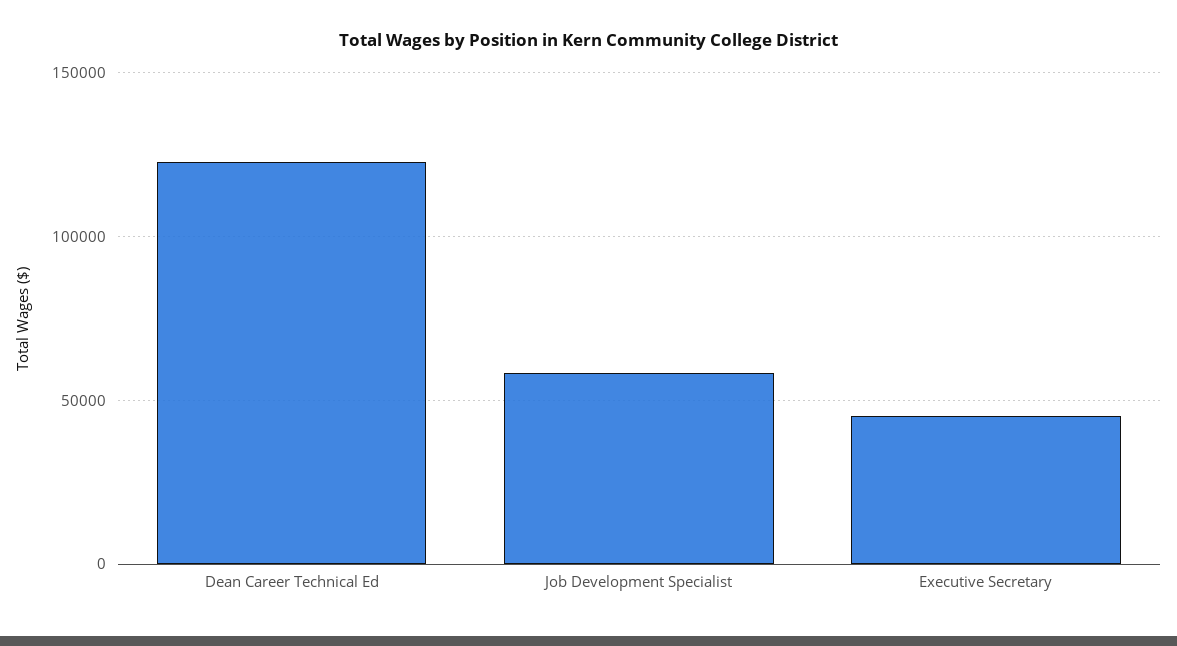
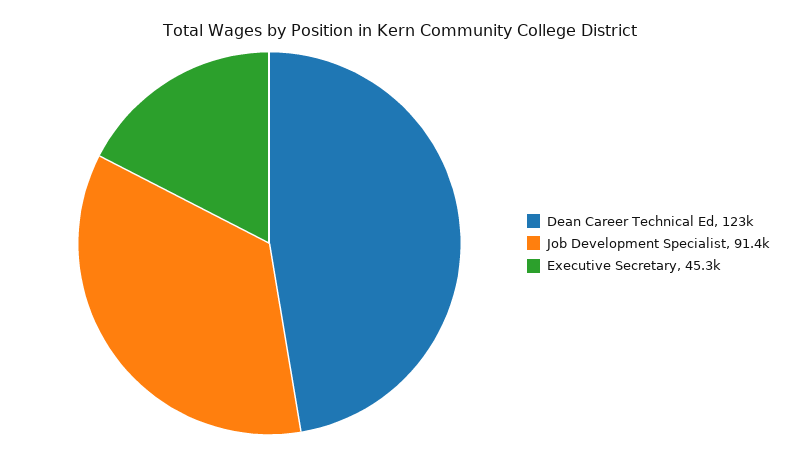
Job Development Specialist: 60000 -> 91400

